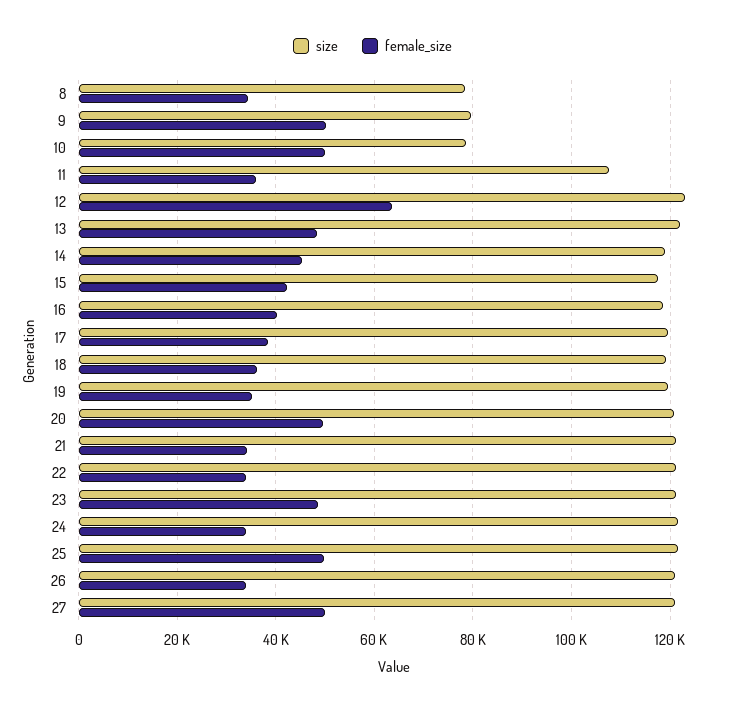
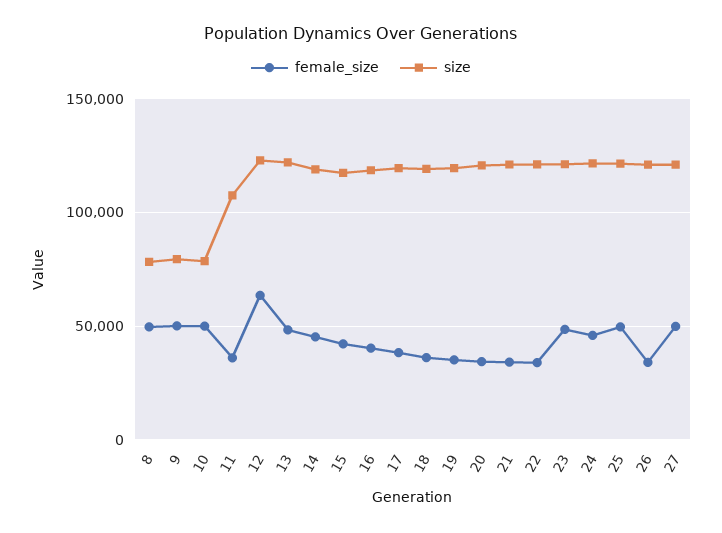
female_size, 8: 34000 -> 50000
female_size, 20: 50000 -> 35000
female_size, 24: 34000 -> 45000

